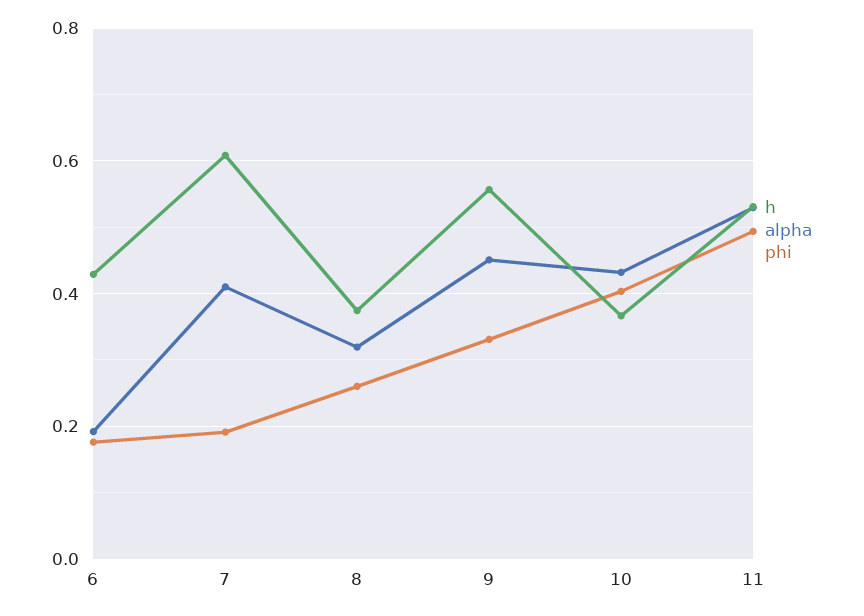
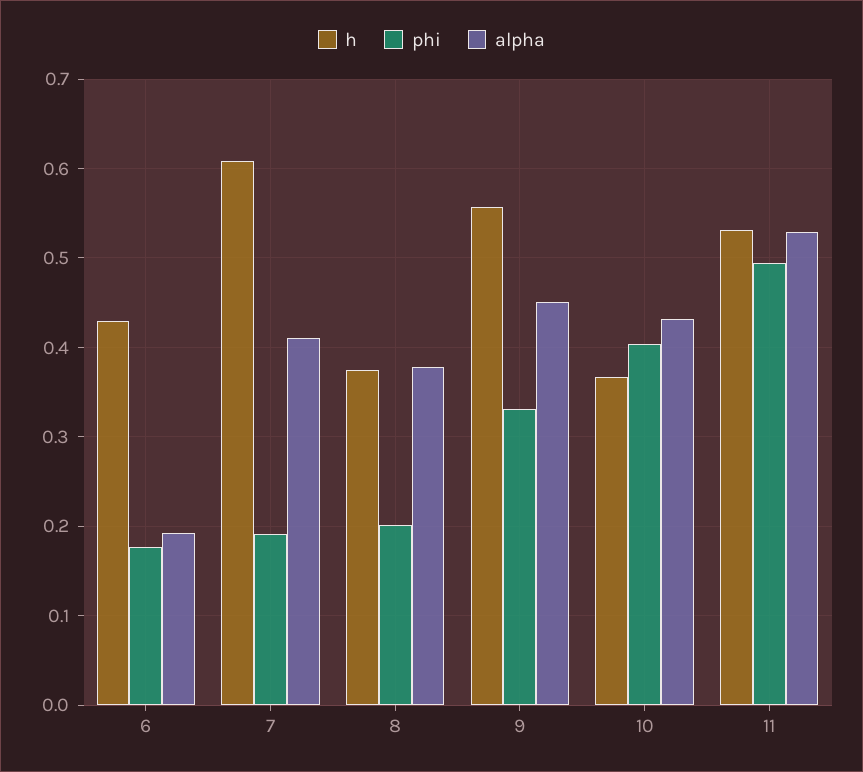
alpha, 8: 0.32 -> 0.38
phi, 8: 0.26 -> 0.2

